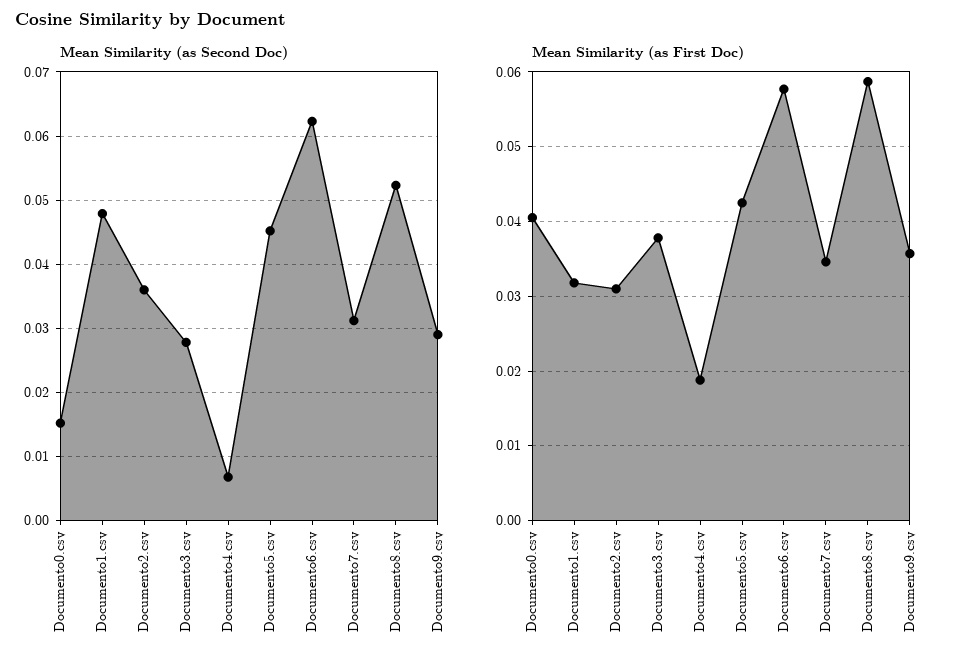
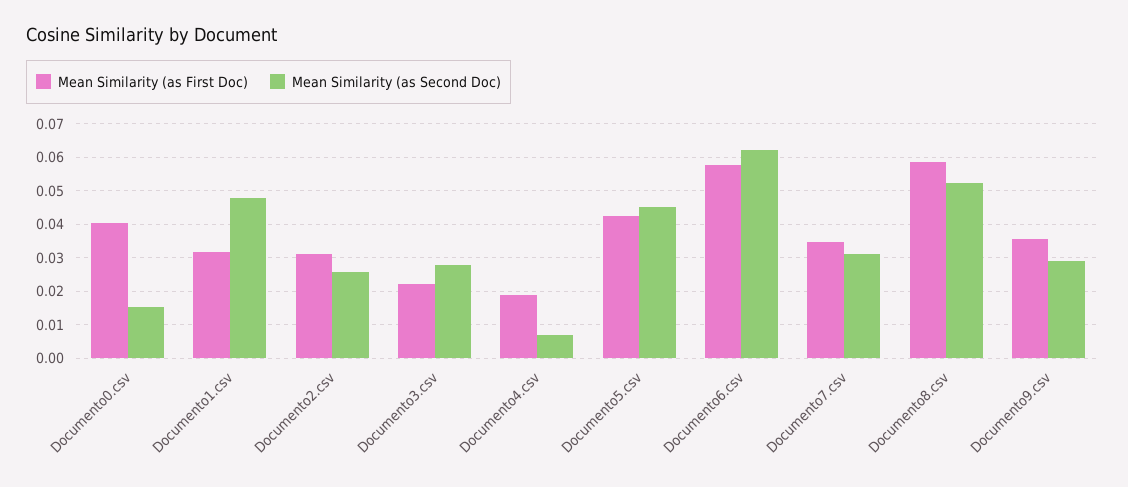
Mean Similarity (as Second Doc), Documento2.csv: 0.036 -> 0.026
Mean Similarity (as First Doc), Documento3.csv: 0.038 -> 0.022

